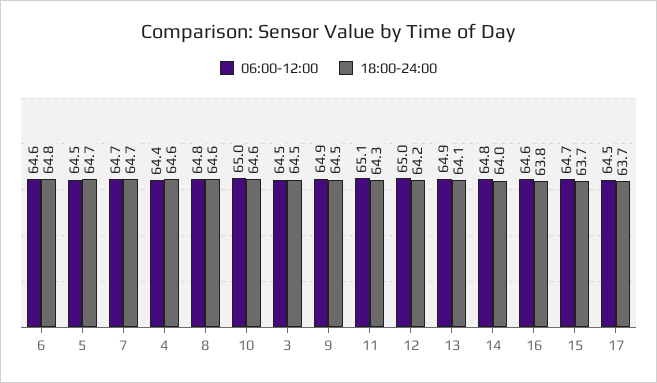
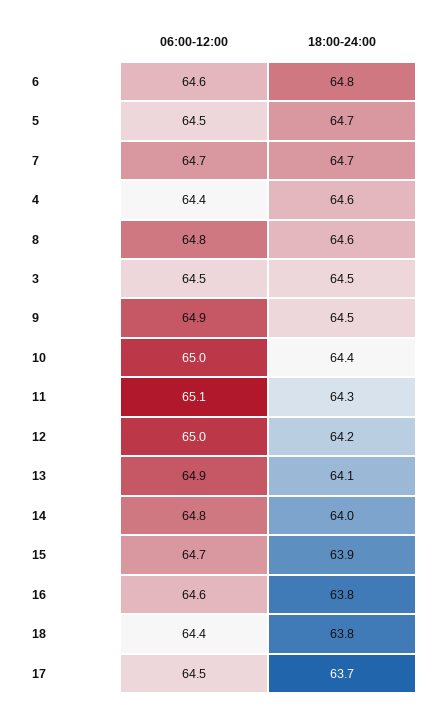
18:00-24:00, 10: 64.6 -> 64.4
18:00-24:00, 15: 63.7 -> 63.9
06:00-12:00, 18: none -> 64.4
18:00-24:00, 18: none -> 63.8

